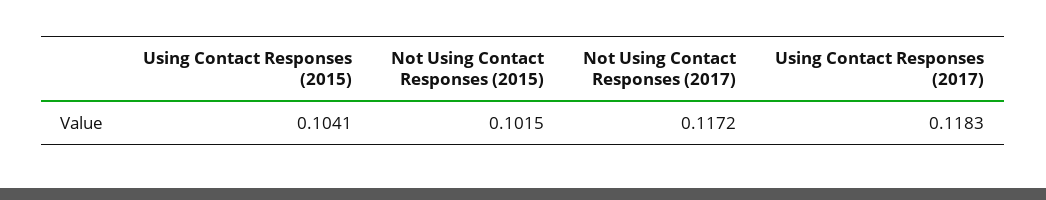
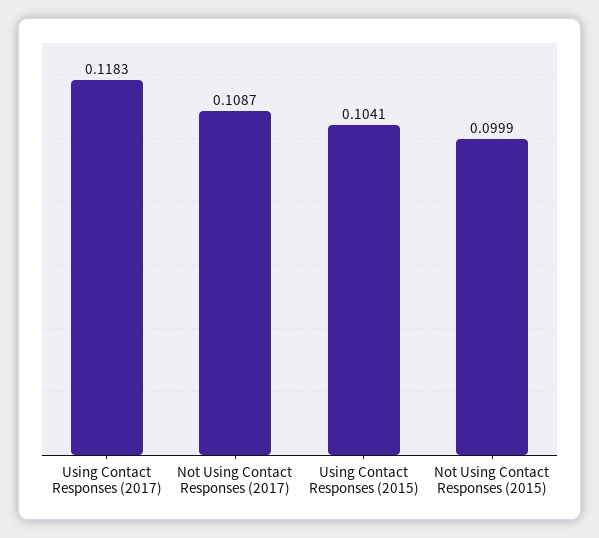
Not Using Contact Responses (2015): 0.1015 -> 0.0999
Not Using Contact Responses (2017): 0.1172 -> 0.1087

